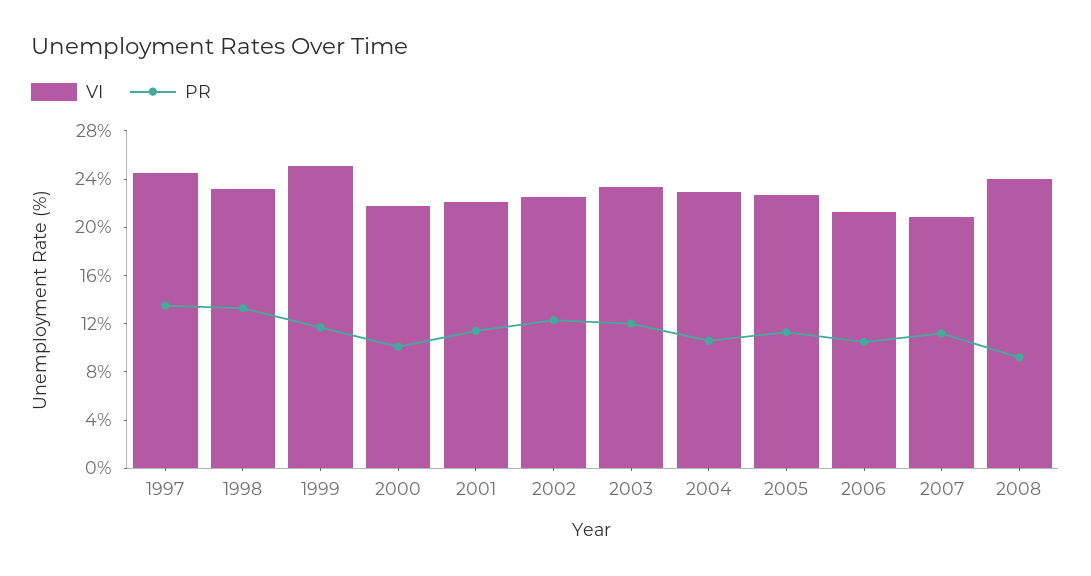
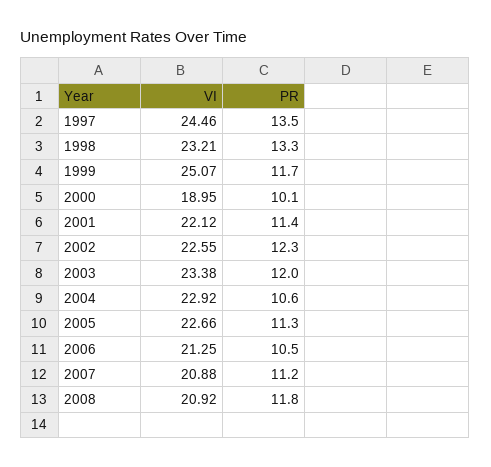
VI, 2000: 22 -> 18.95
VI, 2008: 24 -> 20.92
PR, 2008: 9 -> 11.8

